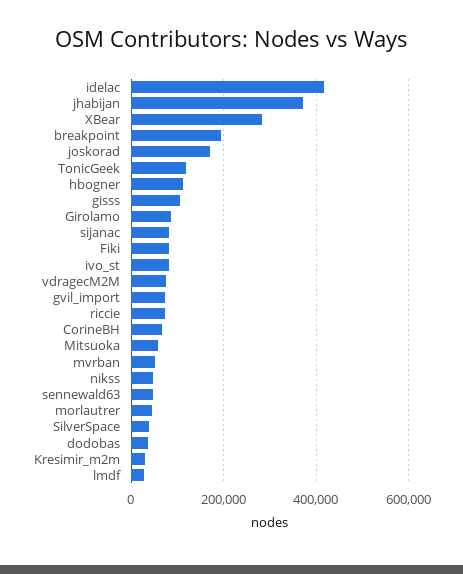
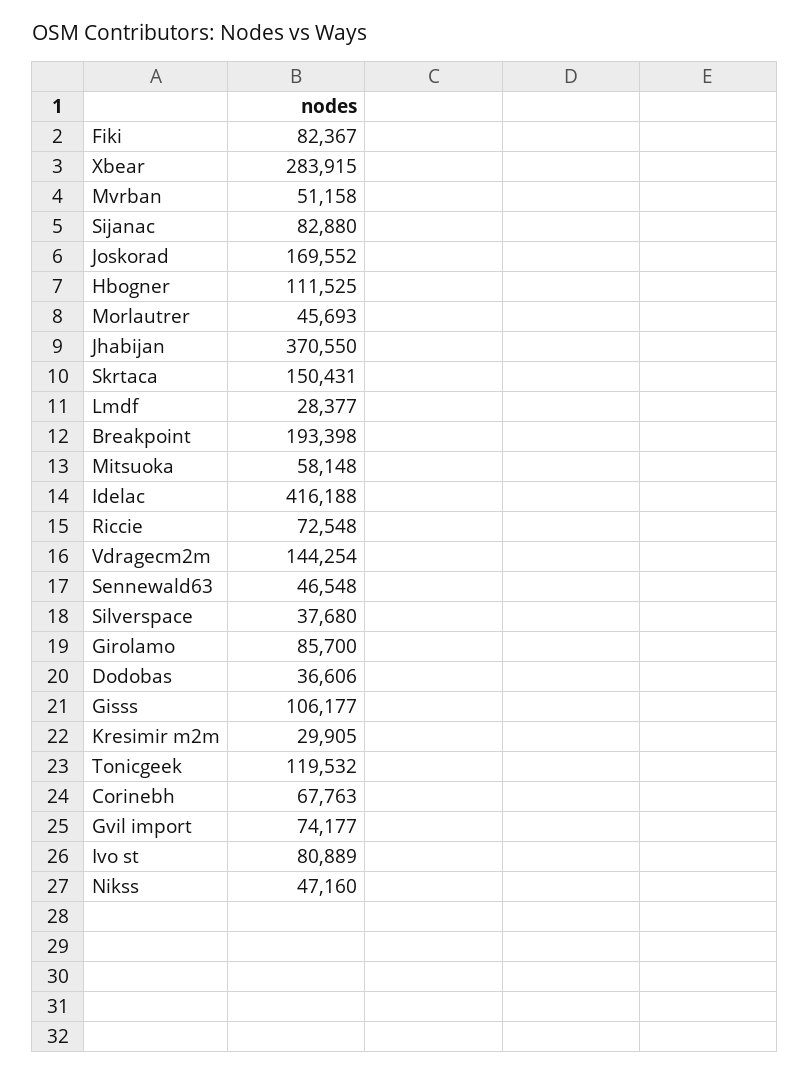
vdragecM2M: 80000 -> 144254
Skrtaca: none -> 150431

